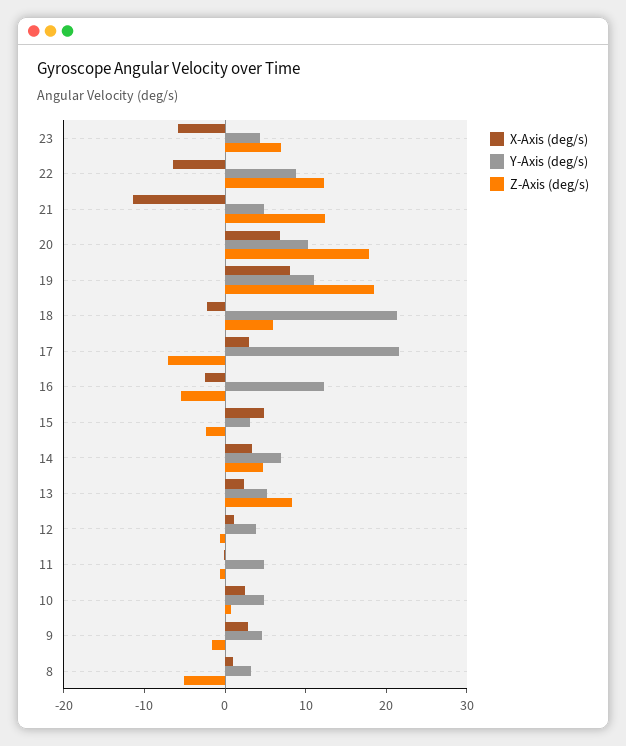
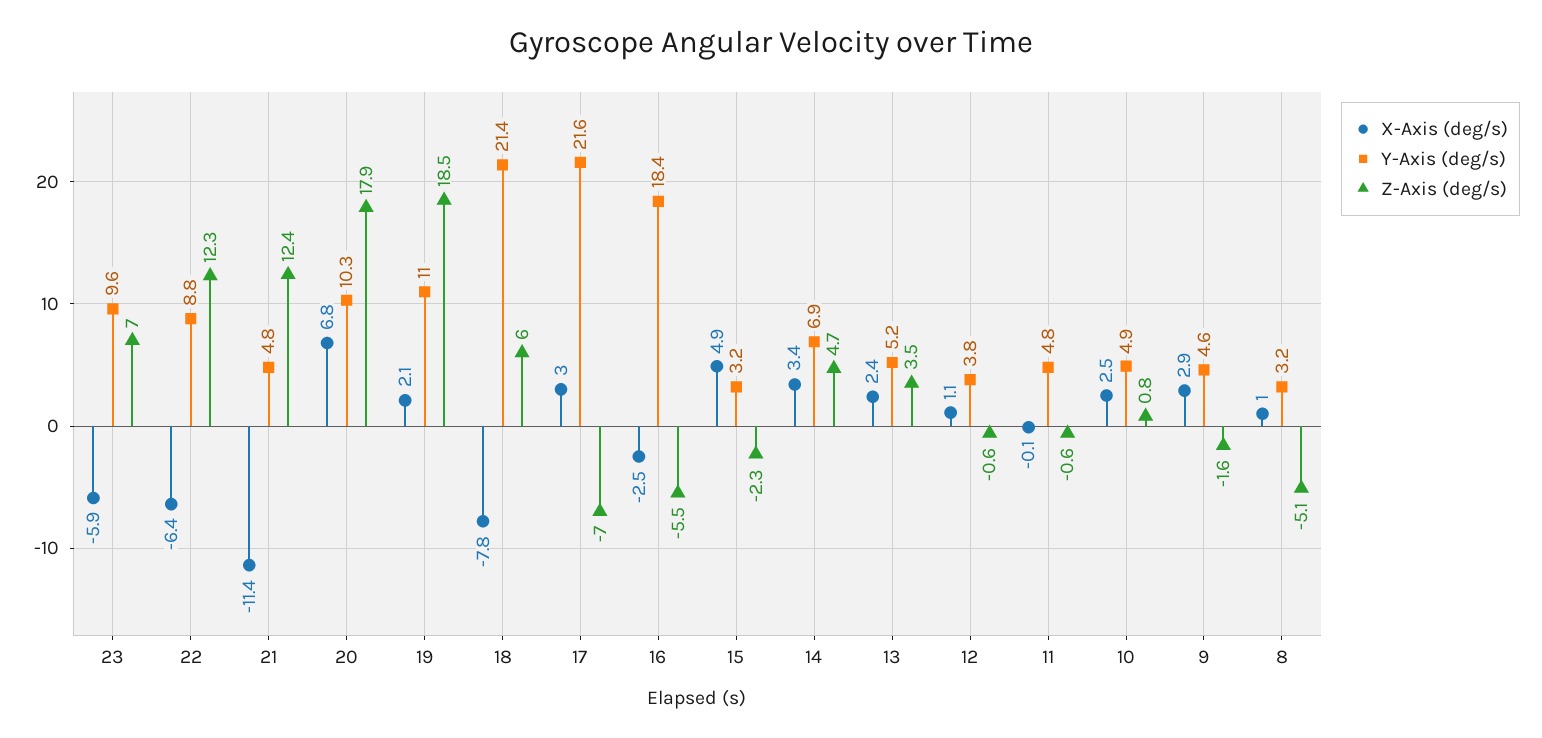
Y-Axis (deg/s), 23: 4 -> 9.6
X-Axis (deg/s), 19: 8 -> 2.1
X-Axis (deg/s), 18: -2 -> -7.8
Y-Axis (deg/s), 16: 12 -> 18.4
Z-Axis (deg/s), 13: 8 -> 3.5

